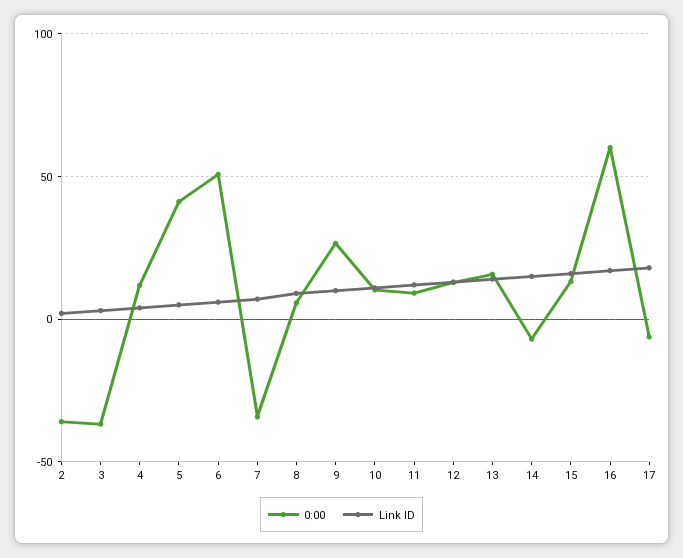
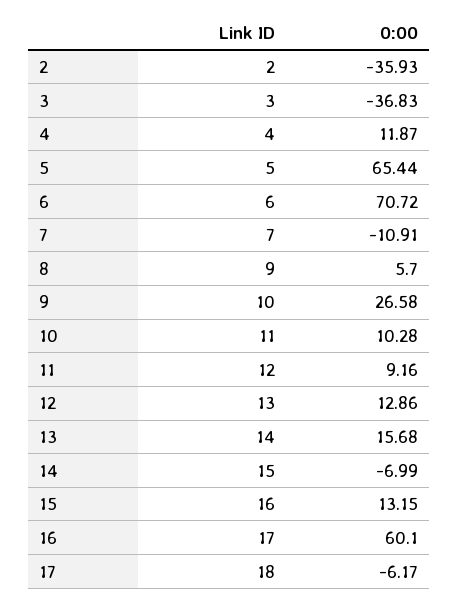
0:00, 5: 40 -> 65.44
0:00, 6: 50 -> 70.72
0:00, 7: -35 -> -10.91

